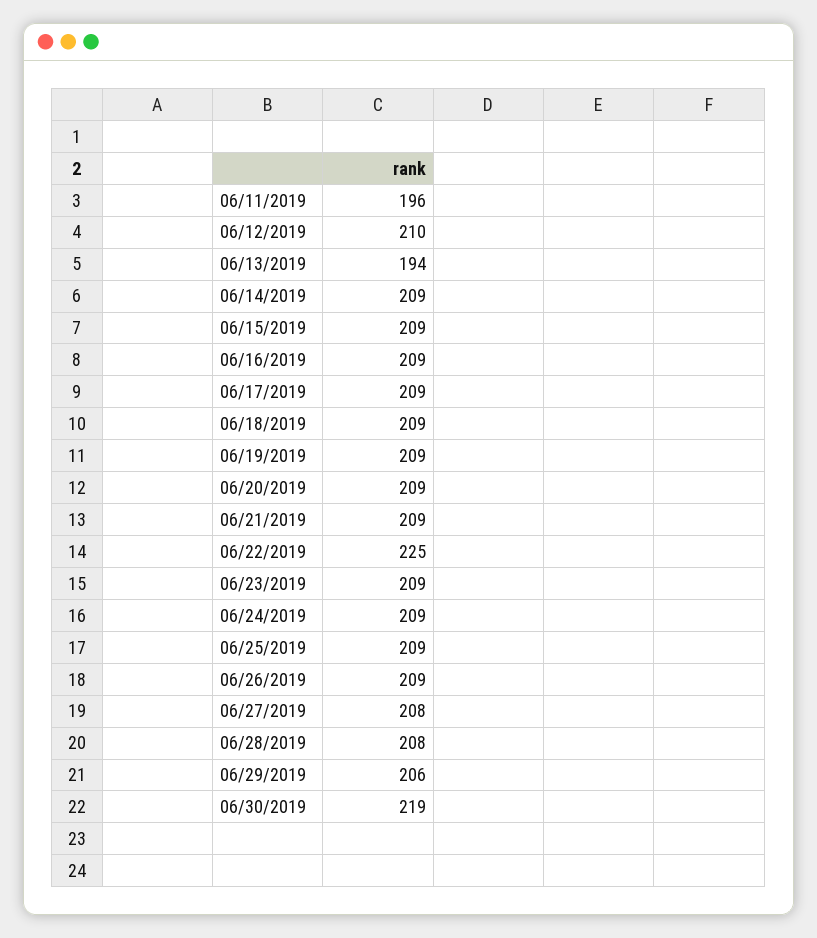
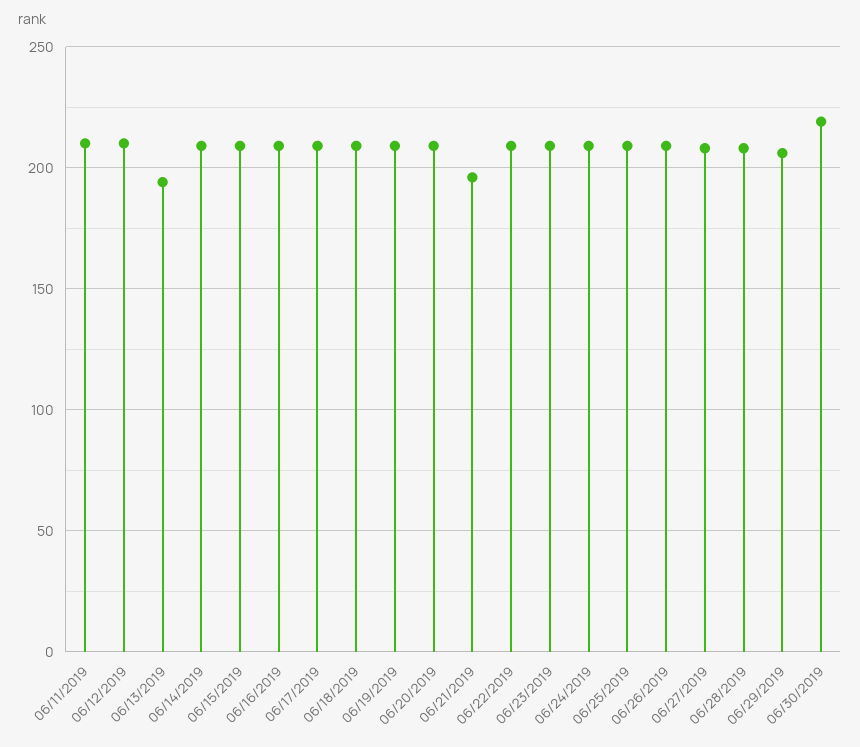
06/11/2019: 196 -> 210
06/21/2019: 209 -> 195
06/22/2019: 225 -> 210

